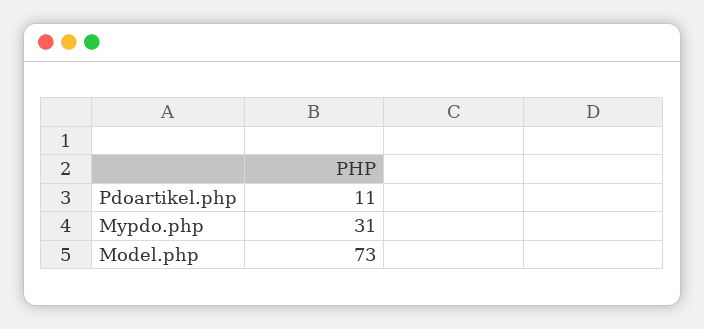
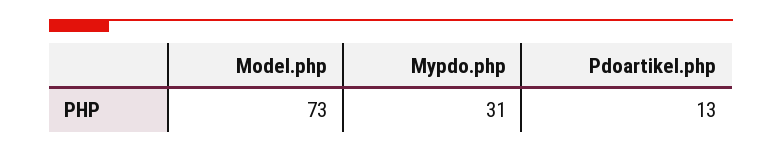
Pdoartikel.php: 11 -> 13

